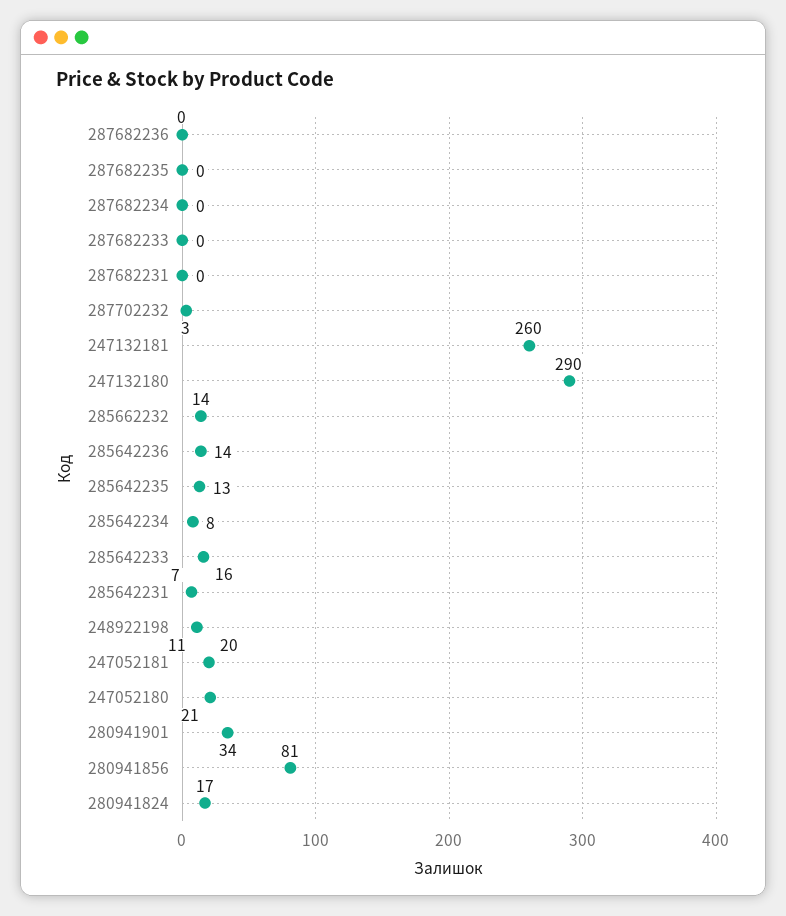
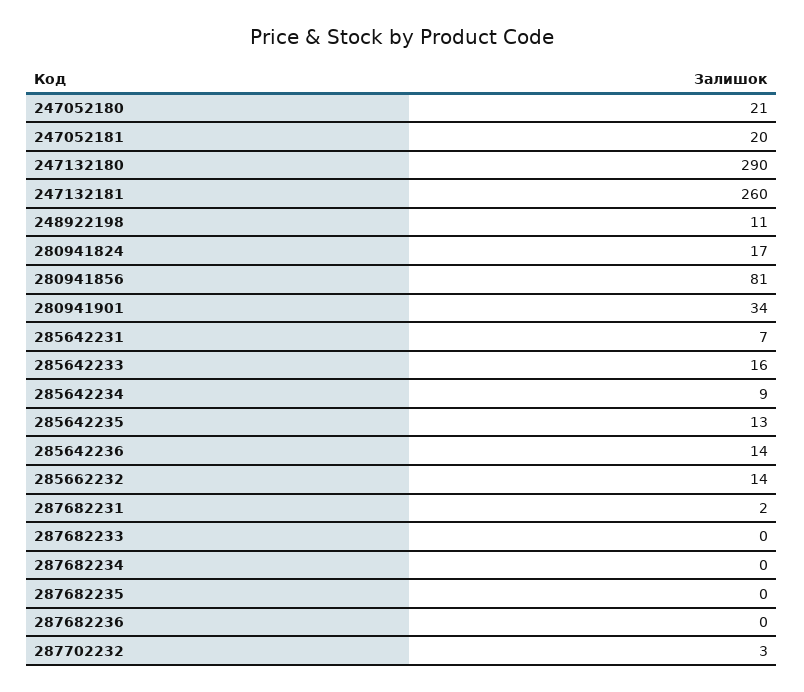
287682231: 0 -> 2
285642234: 8 -> 9

